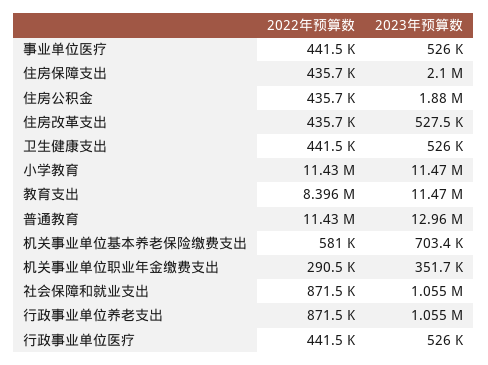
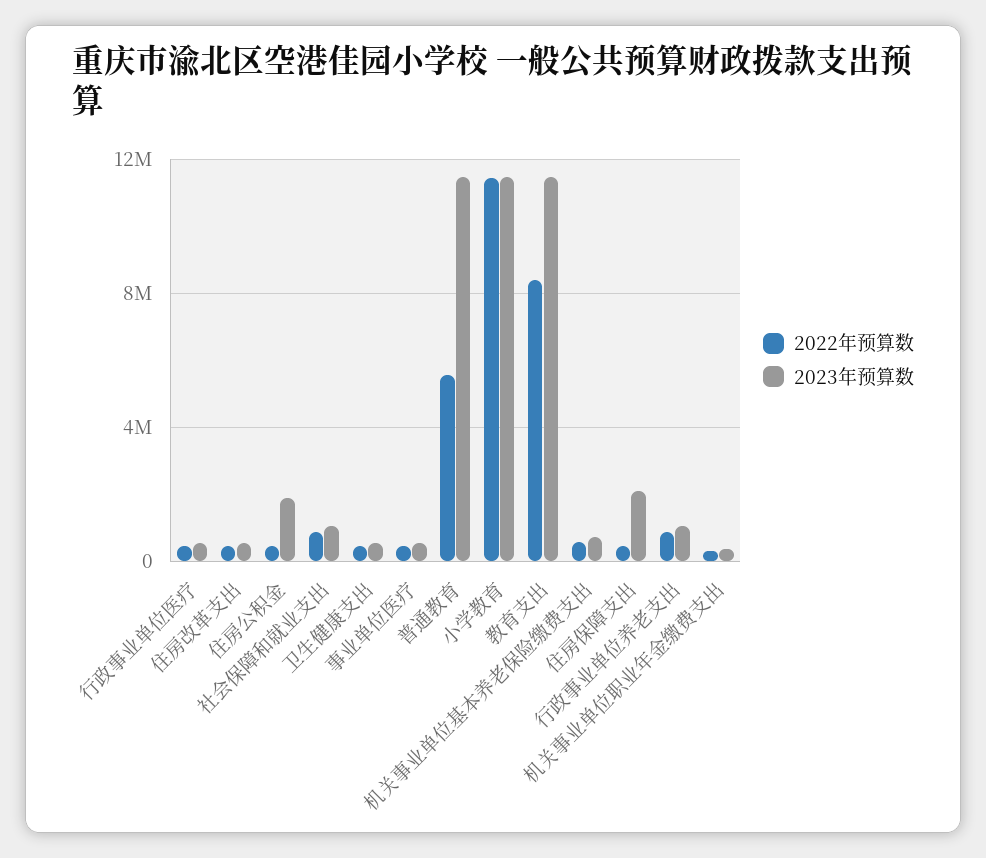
2022年预算数, 普通教育: 11430000 -> 5500000
2023年预算数, 普通教育: 12960000 -> 11500000

